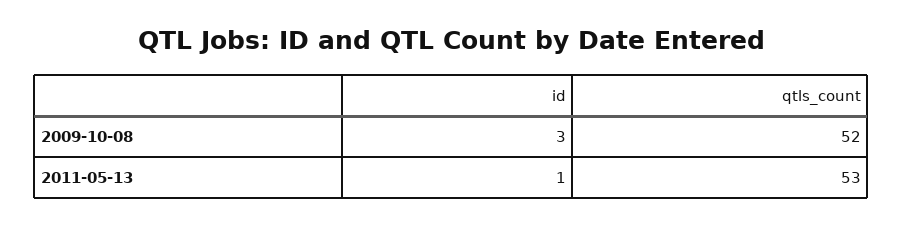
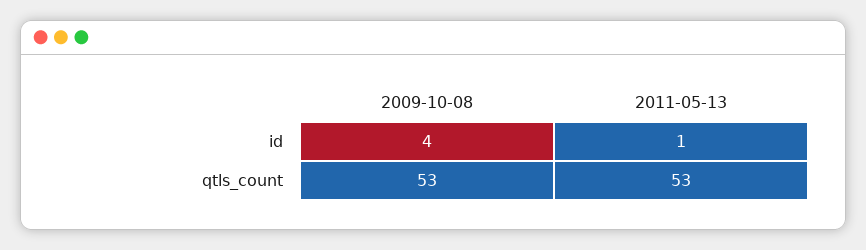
id, 2009-10-08: 3 -> 4
qtls_count, 2009-10-08: 52 -> 53

